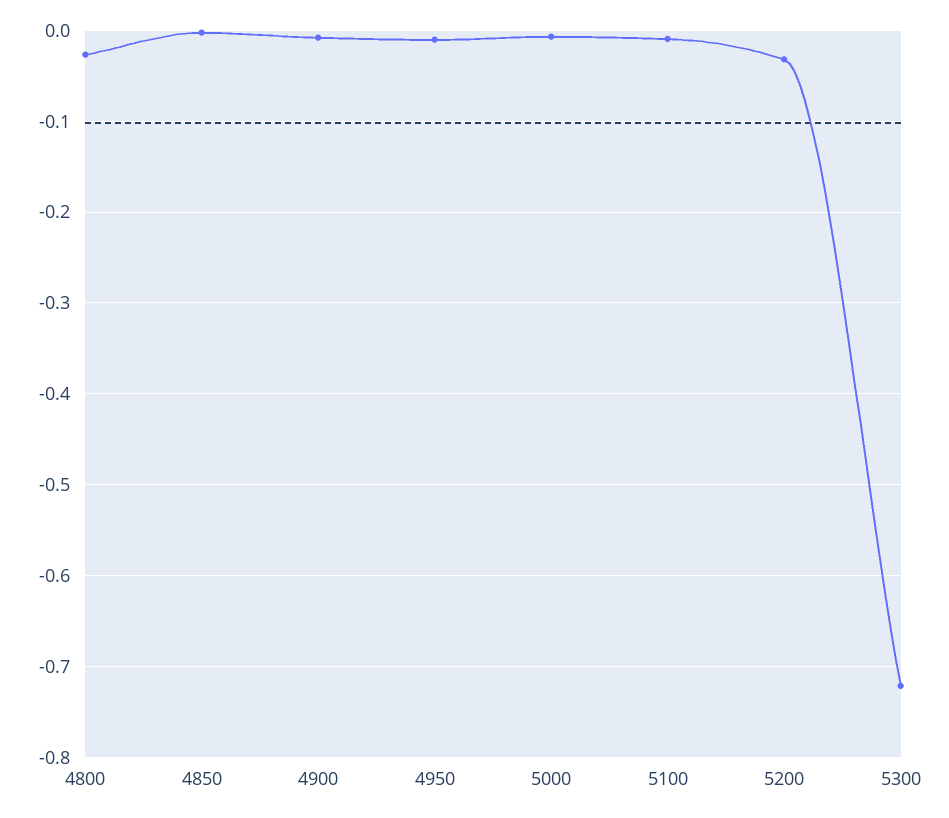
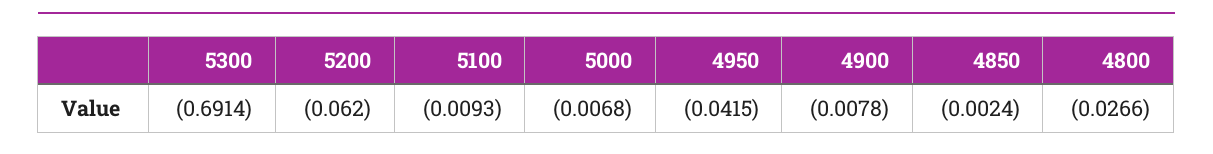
4950: -0.01 -> -0.0415
5200: -0.03 -> -0.062
5300: -0.72 -> -0.6914

